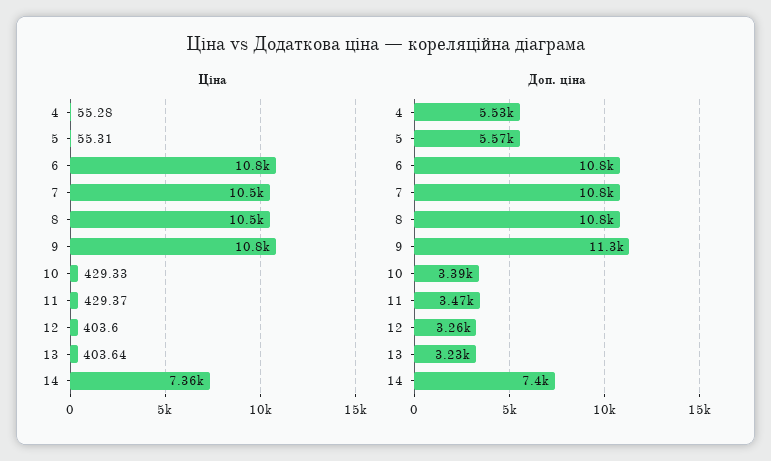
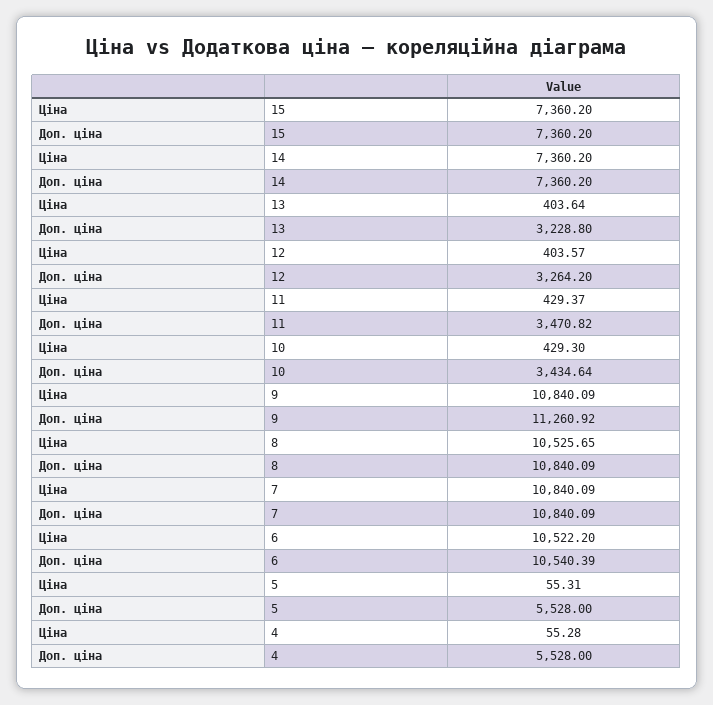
Ціна, 6: 10800 -> 10522.2
Ціна, 7: 10500 -> 10840.09
Ціна, 10: 429.33 -> 429.3
Ціна, 12: 403.6 -> 403.57
Доп. ціна, 5: 5570 -> 5528
Доп. ціна, 6: 10800 -> 10540.39
Доп. ціна, 10: 3390 -> 3434.64
Доп. ціна, 14: 7400 -> 7360.2
Ціна, 15: none -> 7360.2
Доп. ціна, 15: none -> 7360.2

